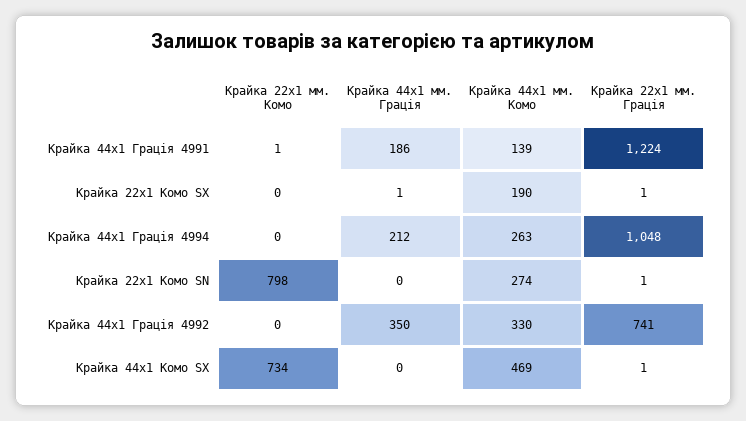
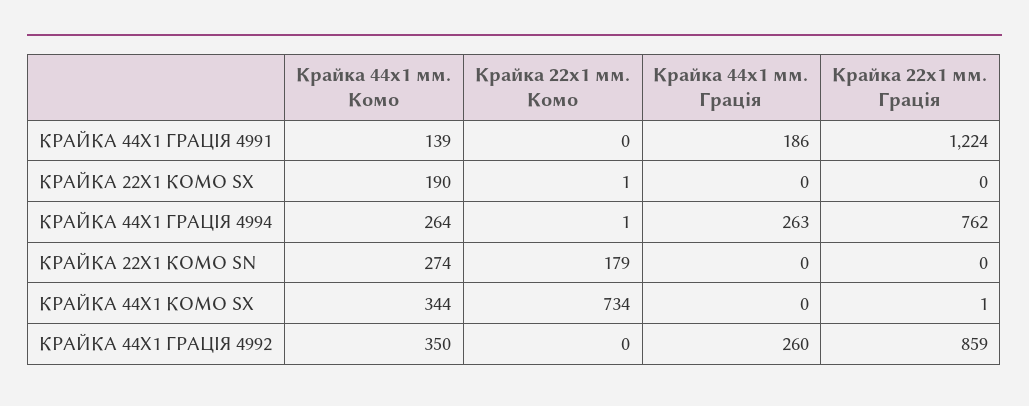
Крайка 22x1 мм. Комо, Крайка 44x1 Грація 4991: 1 -> 0
Крайка 22x1 мм. Комо, Крайка 22x1 Комо SX: 0 -> 1
Крайка 44x1 мм. Грація, Крайка 22x1 Комо SX: 1 -> 0
Крайка 22x1 мм. Грація, Крайка 22x1 Комо SX: 1 -> 0
Крайка 22x1 мм. Комо, Крайка 44x1 Грація 4994: 0 -> 1
Крайка 44x1 мм. Грація, Крайка 44x1 Грація 4994: 212 -> 263
Крайка 44x1 мм. Комо, Крайка 44x1 Грація 4994: 263 -> 264
Крайка 22x1 мм. Грація, Крайка 44x1 Грація 4994: 1048 -> 762
Крайка 22x1 мм. Комо, Крайка 22x1 Комо SN: 798 -> 179
Крайка 22x1 мм. Грація, Крайка 22x1 Комо SN: 1 -> 0
Крайка 44x1 мм. Грація, Крайка 44x1 Грація 4992: 350 -> 260
Крайка 44x1 мм. Комо, Крайка 44x1 Грація 4992: 330 -> 350
Крайка 22x1 мм. Грація, Крайка 44x1 Грація 4992: 741 -> 859
Крайка 44x1 мм. Комо, Крайка 44x1 Комо SX: 469 -> 344

